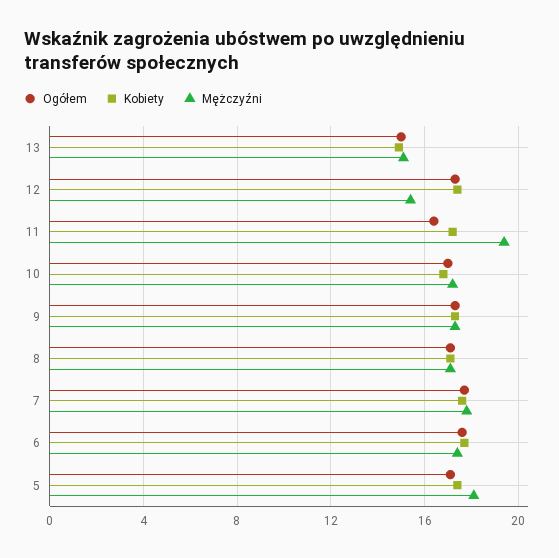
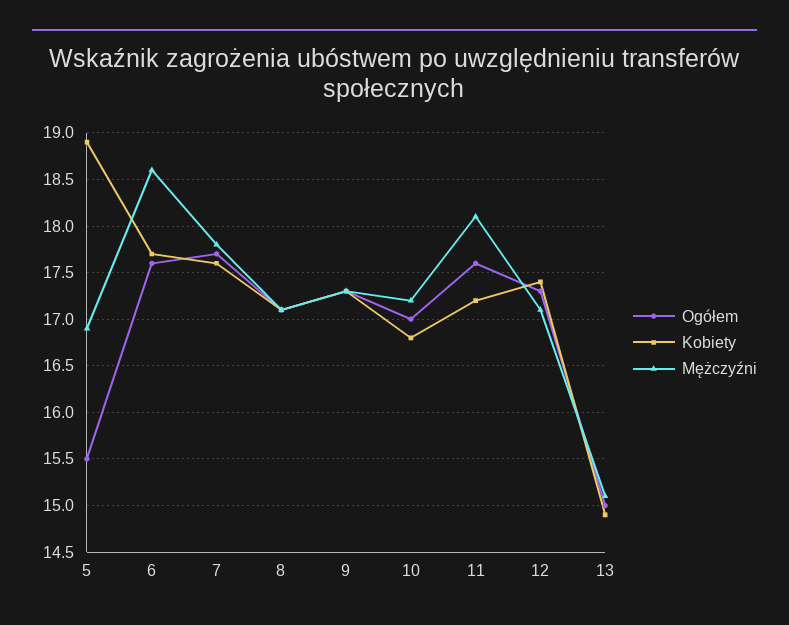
Mężczyźni, 12: 15.5 -> 17.1
Ogółem, 11: 16.5 -> 17.6
Mężczyźni, 11: 19.5 -> 18.1
Mężczyźni, 6: 17.5 -> 18.6
Ogółem, 5: 17 -> 15.5
Kobiety, 5: 17.5 -> 18.9
Mężczyźni, 5: 18 -> 16.9

